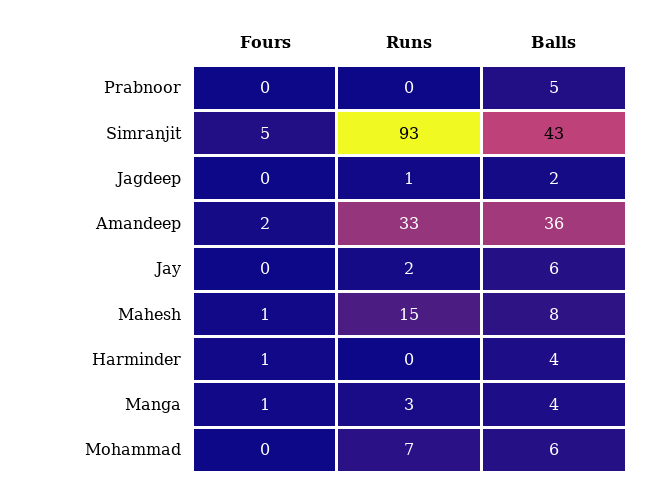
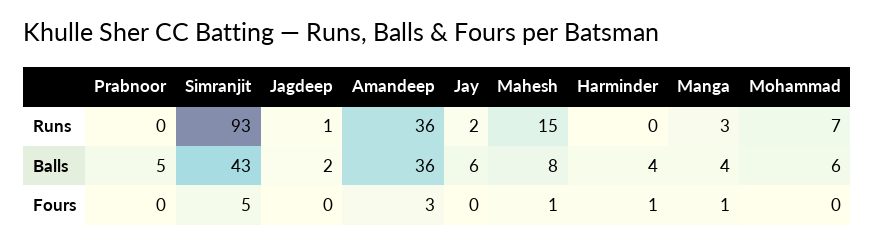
Fours, Amandeep: 2 -> 3
Runs, Amandeep: 33 -> 36

